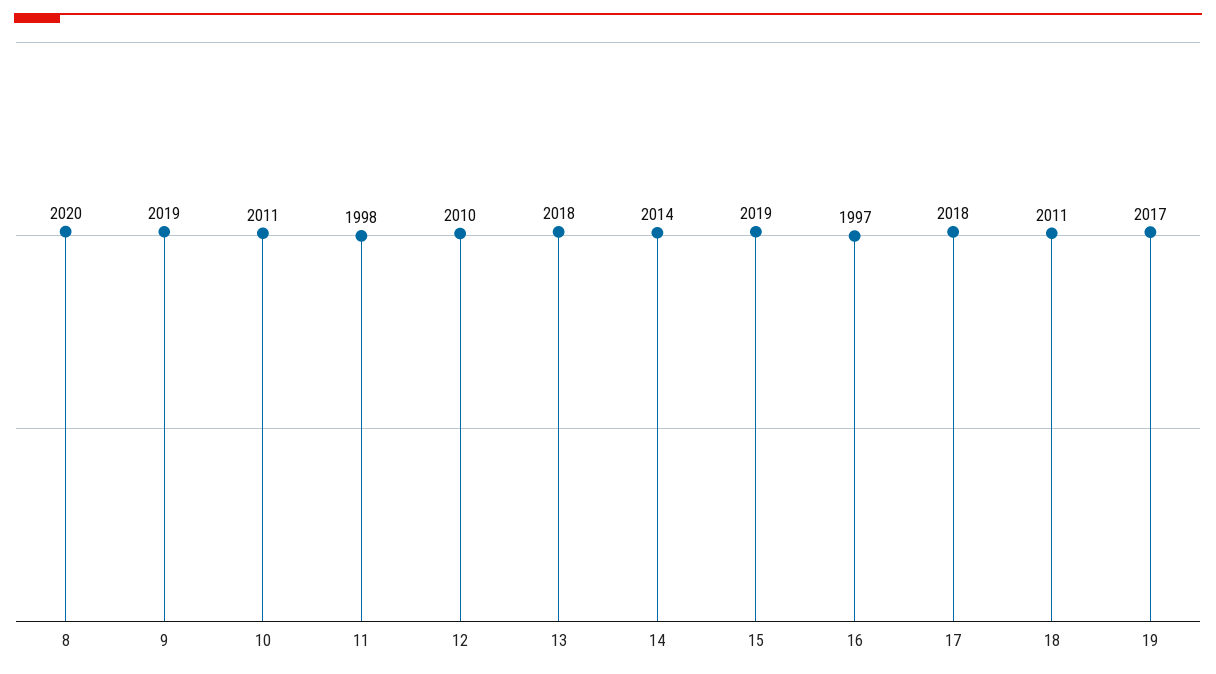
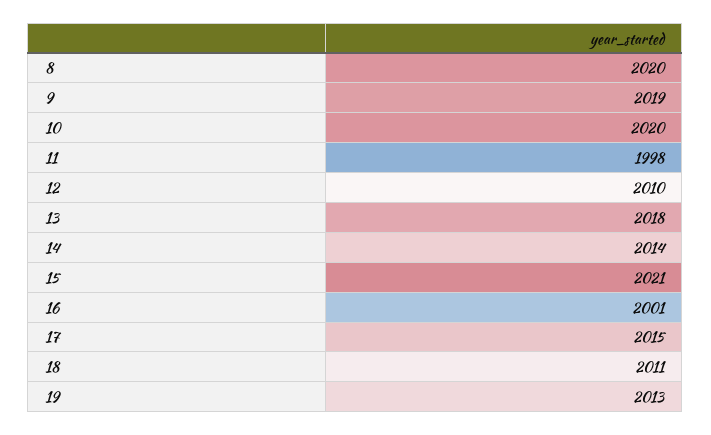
10: 2011 -> 2020
15: 2019 -> 2021
16: 1997 -> 2001
17: 2018 -> 2015
19: 2017 -> 2013

